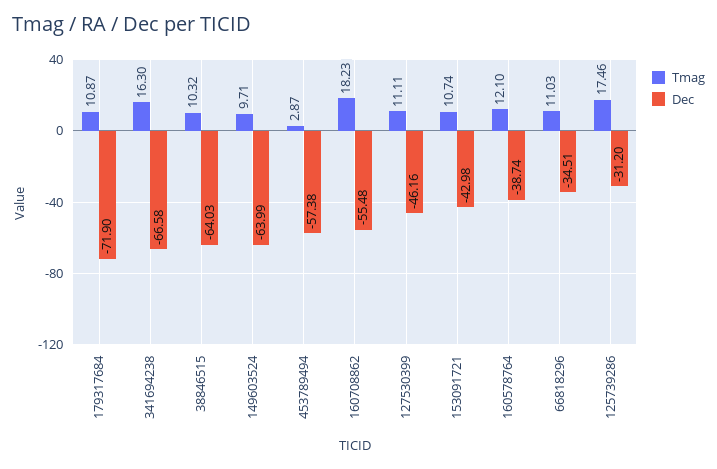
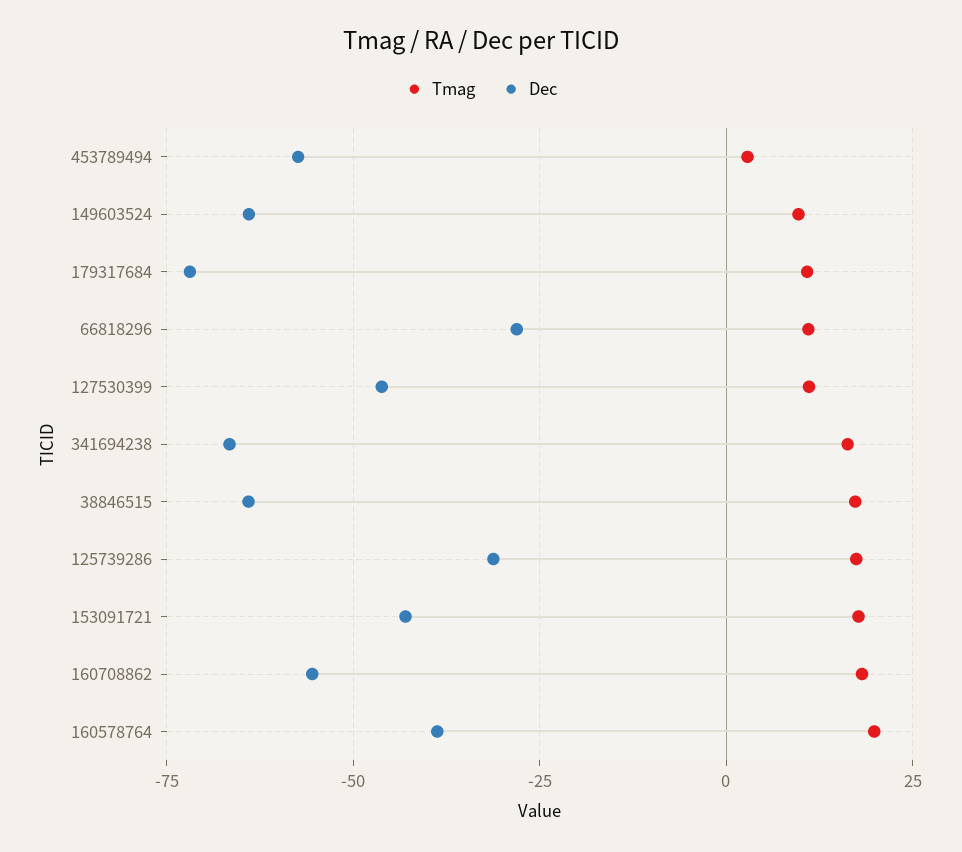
Tmag, 38846515: 10.32 -> 17.5
Tmag, 153091721: 10.74 -> 17.5
Tmag, 160578764: 12.1 -> 20
Dec, 66818296: -34.51 -> -27.5

